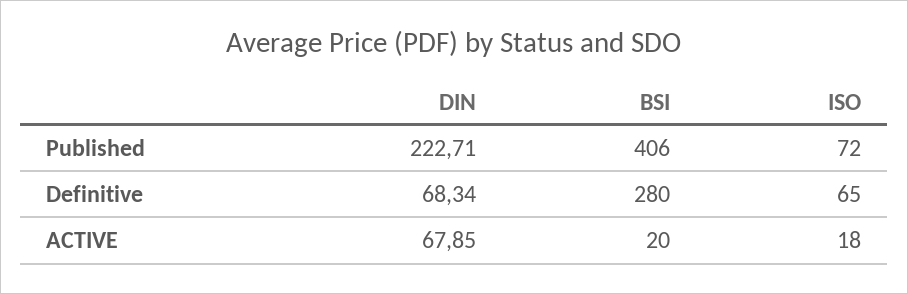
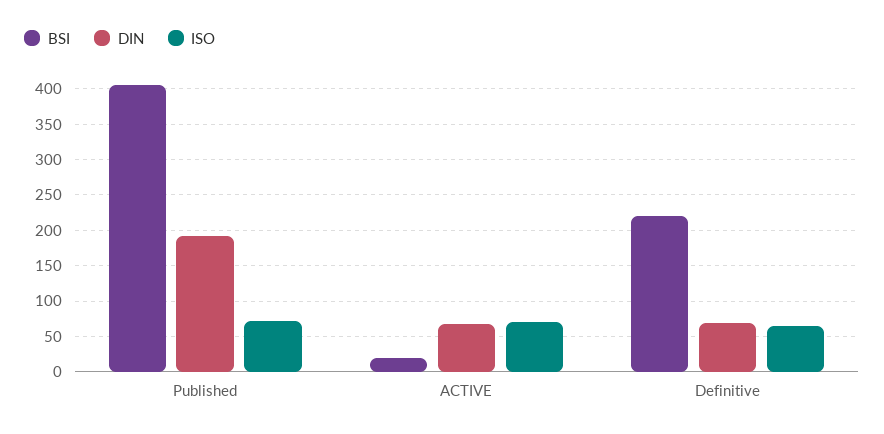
DIN, Published: 222.71 -> 190
BSI, Definitive: 280 -> 220
ISO, ACTIVE: 18 -> 70

